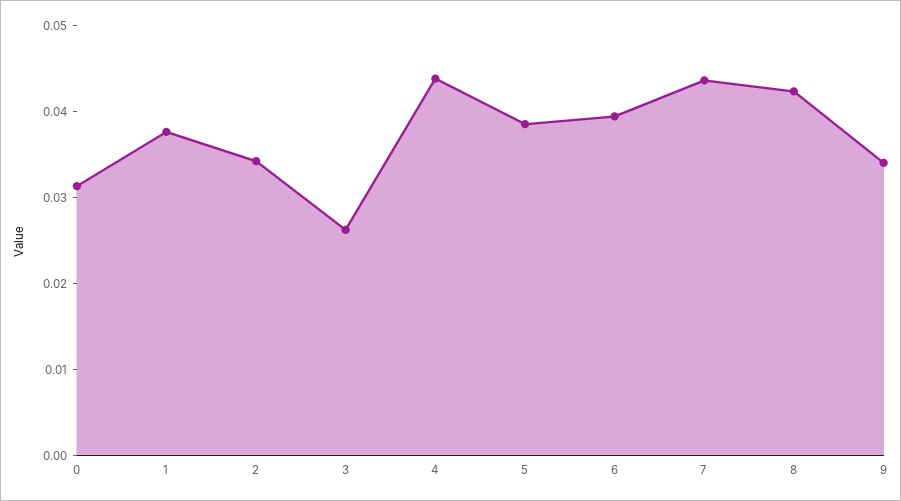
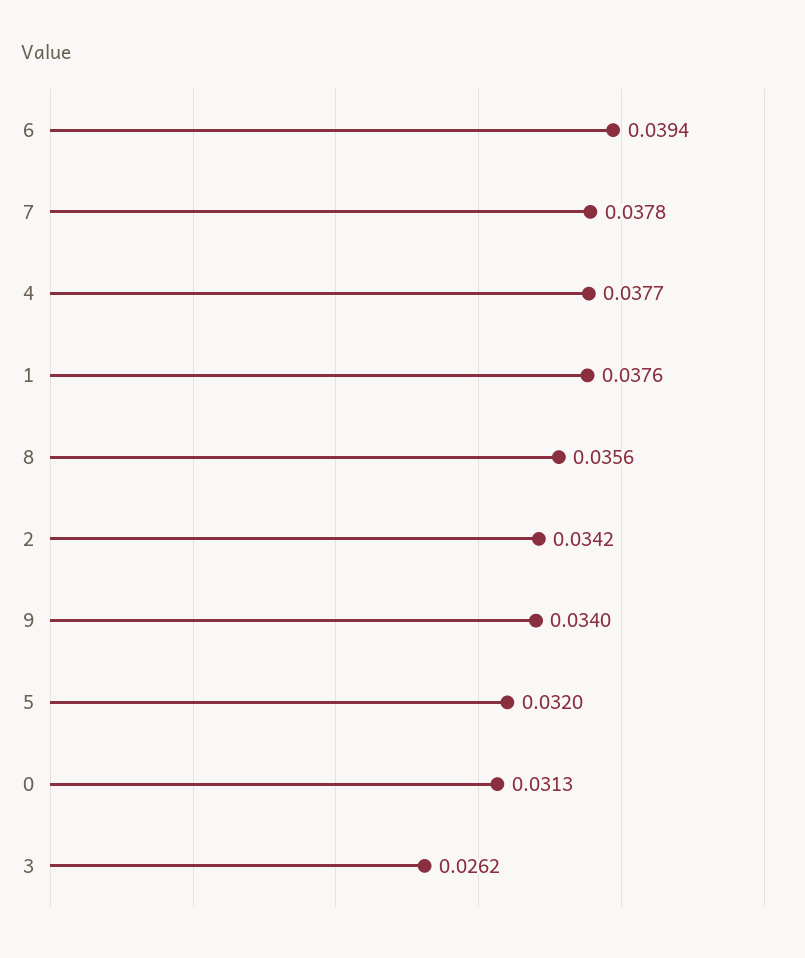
4: 0.044 -> 0.0377
5: 0.038 -> 0.032
7: 0.044 -> 0.0378
8: 0.042 -> 0.0356

